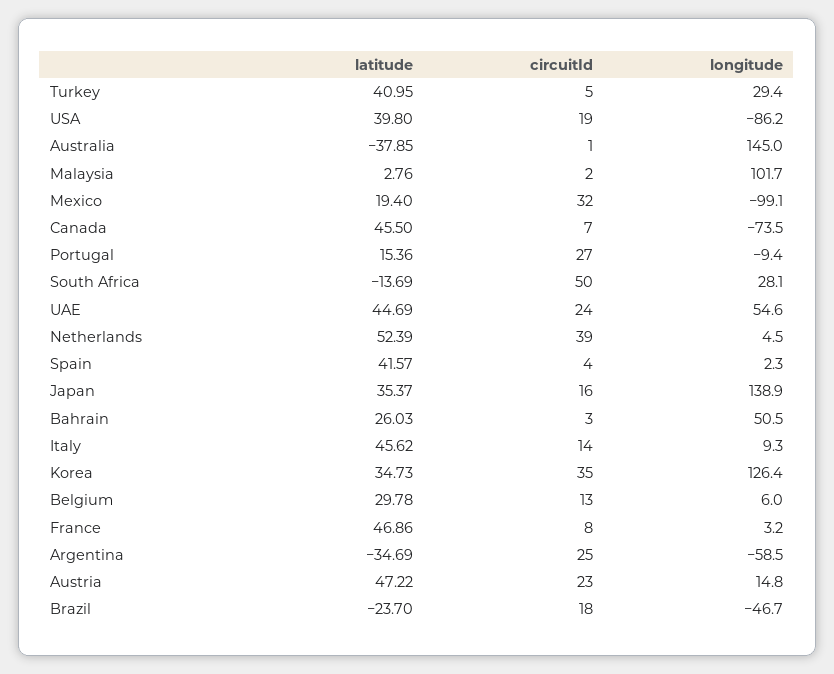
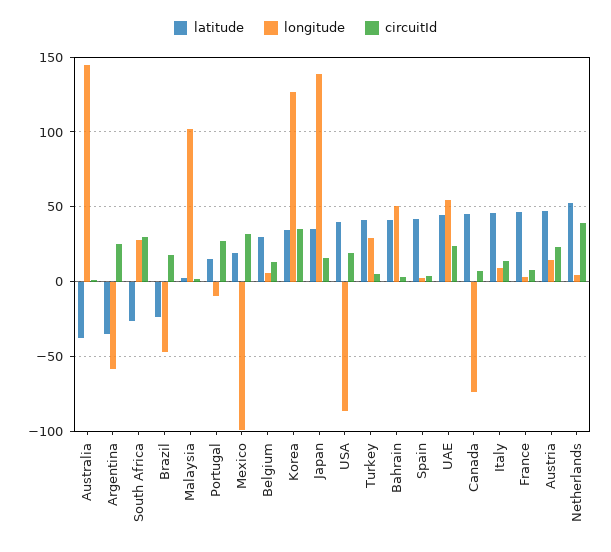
latitude, South Africa: -13.69 -> -25
circuitId, South Africa: 50 -> 30
latitude, Bahrain: 26.03 -> 40

